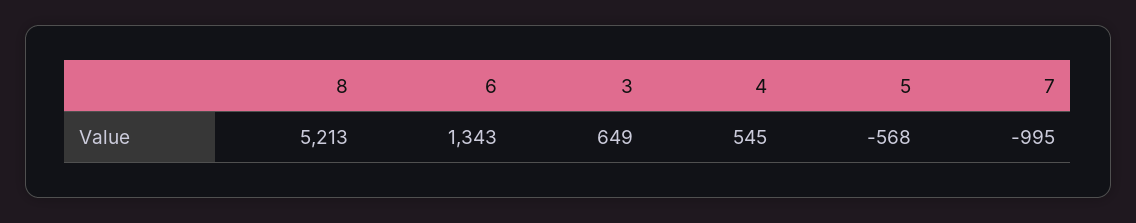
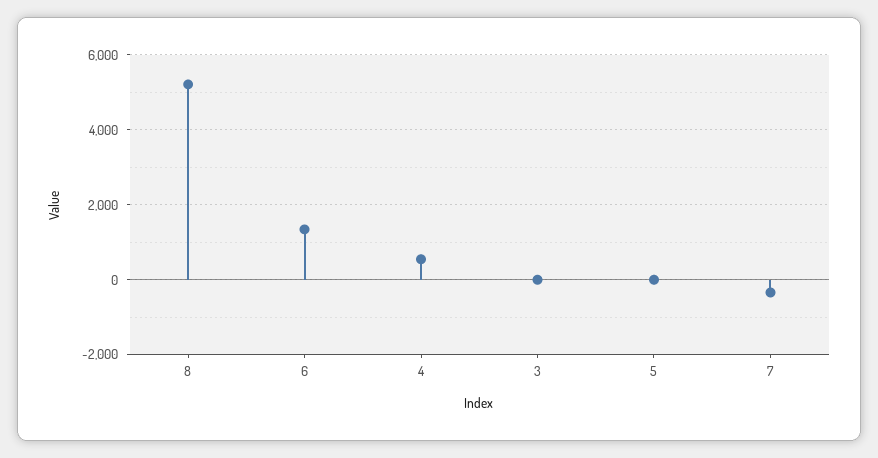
3: 649 -> 0
5: -568 -> 0
7: -995 -> -400

